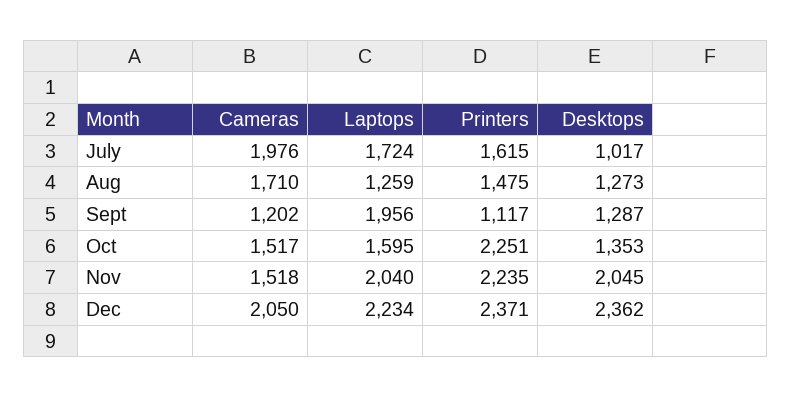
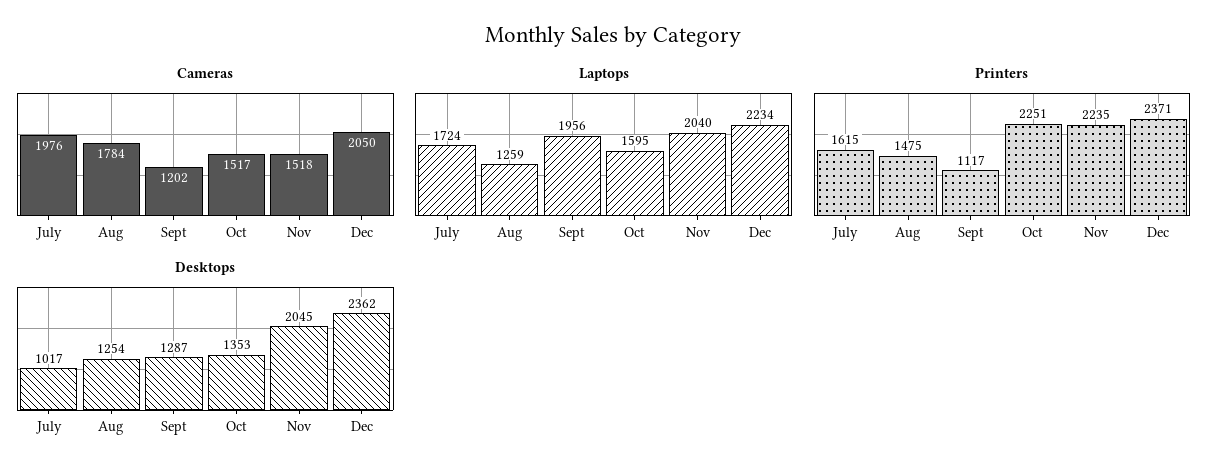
Cameras, Aug: 1710 -> 1784
Desktops, Aug: 1273 -> 1254

